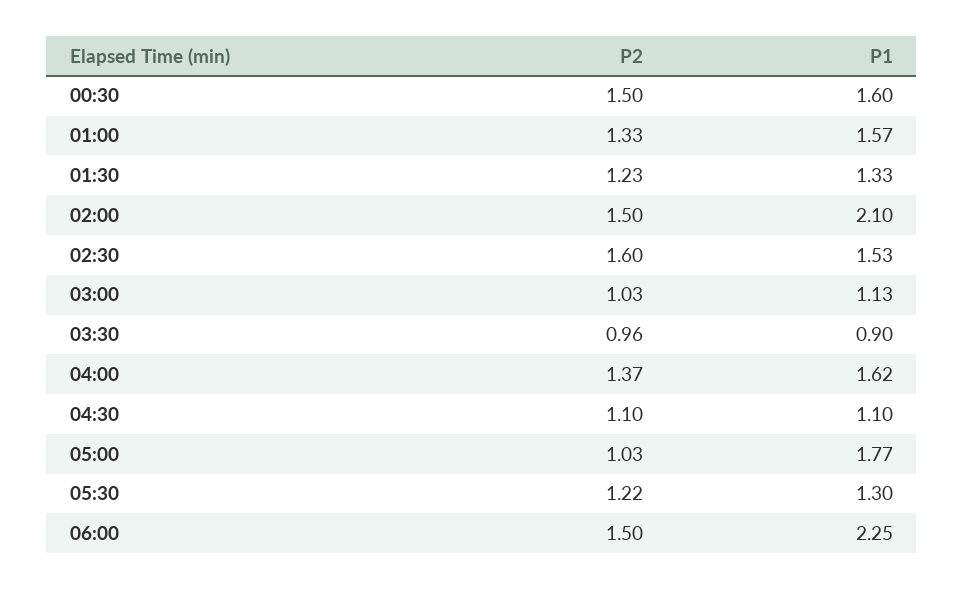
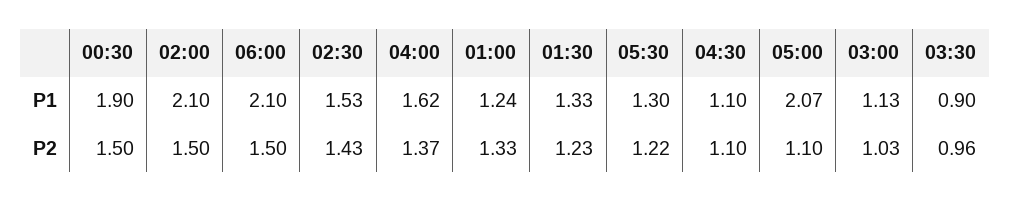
P1, 00:30: 1.6 -> 1.9
P1, 01:00: 1.57 -> 1.24
P2, 02:30: 1.6 -> 1.43
P2, 05:00: 1.03 -> 1.1
P1, 05:00: 1.77 -> 2.07
P1, 06:00: 2.25 -> 2.1

